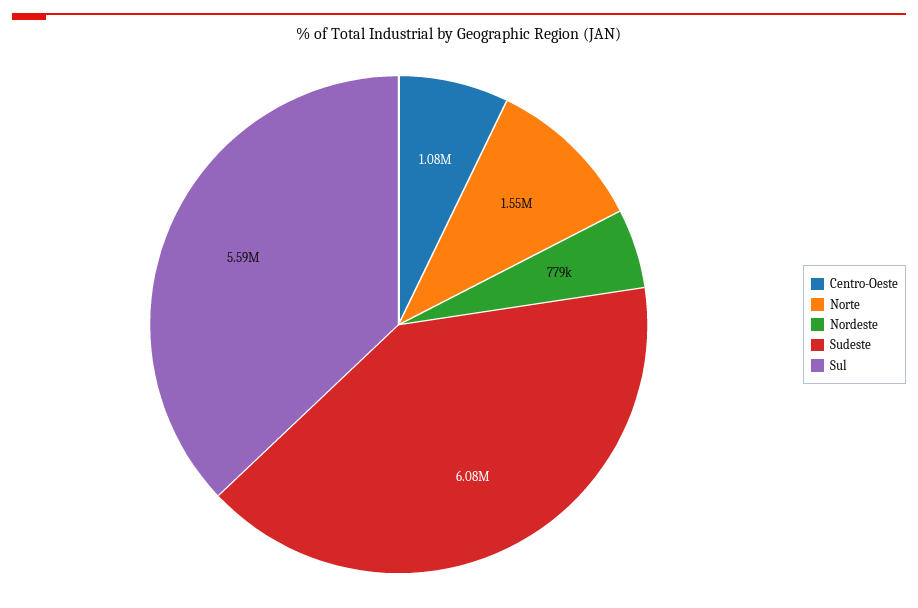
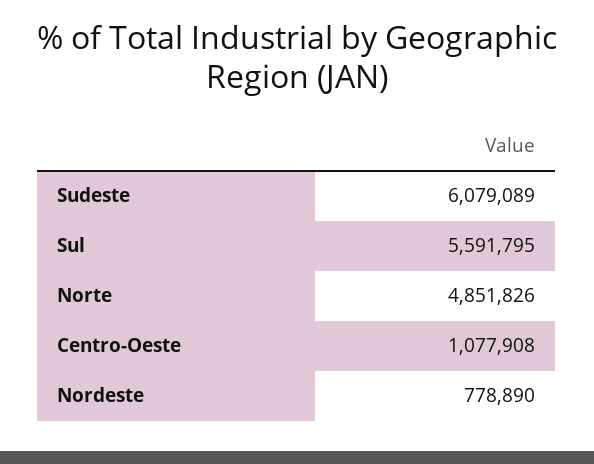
Norte: 1550000 -> 4851826

